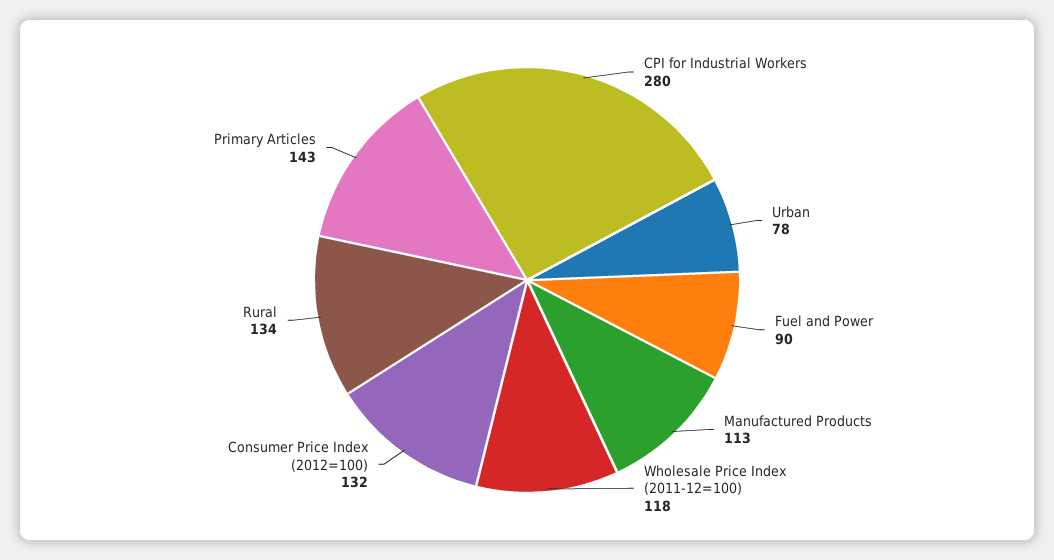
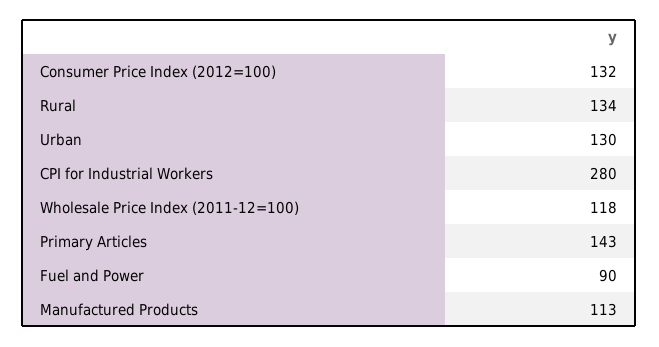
Urban: 78 -> 130

